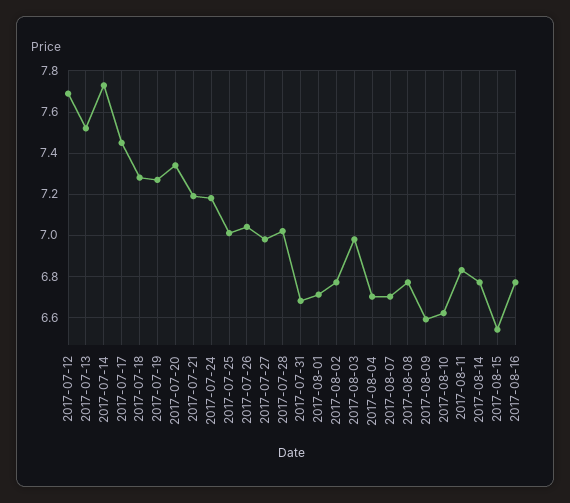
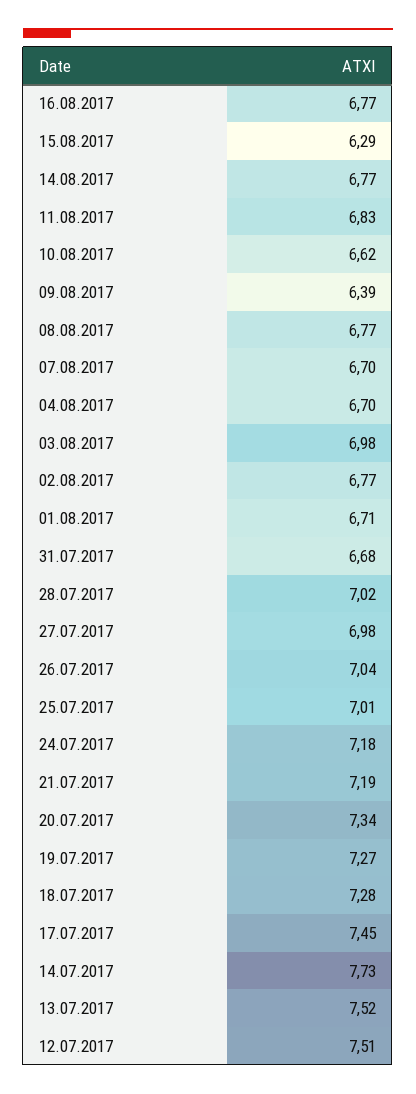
2017-07-12: 7.7 -> 7.51
2017-08-09: 6.6 -> 6.39
2017-08-15: 6.55 -> 6.29

